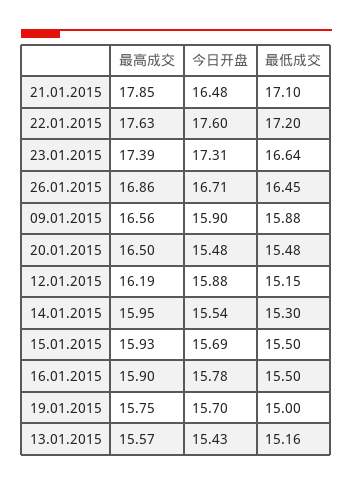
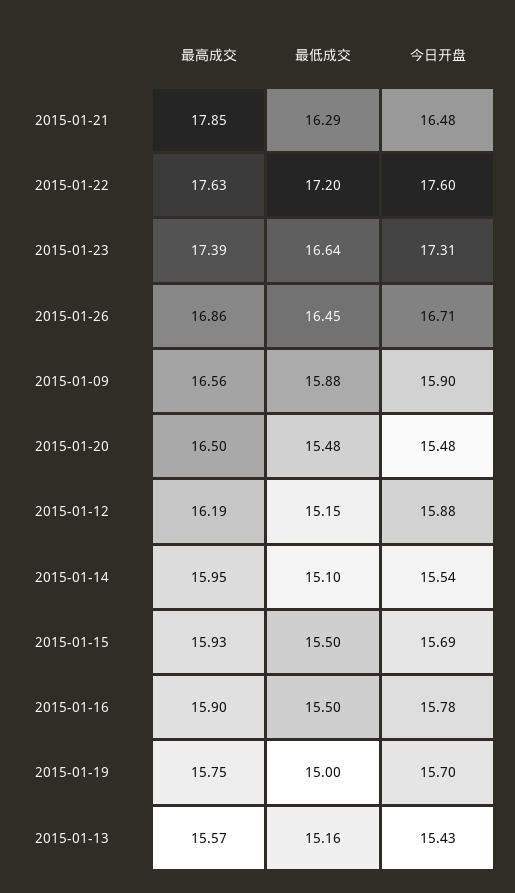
最低成交, 21.01.2015: 17.1 -> 16.29
最低成交, 14.01.2015: 15.3 -> 15.1

